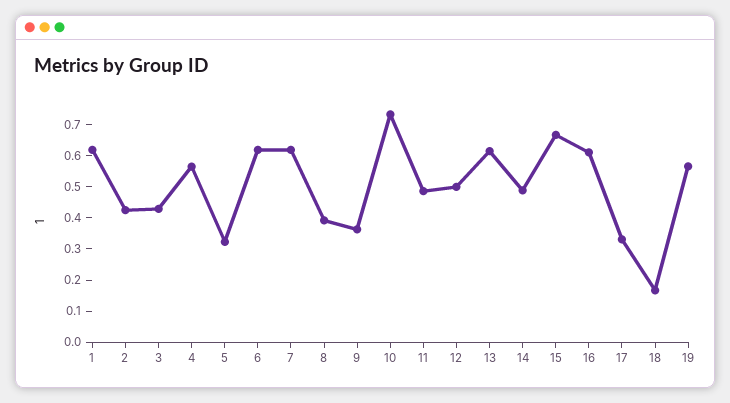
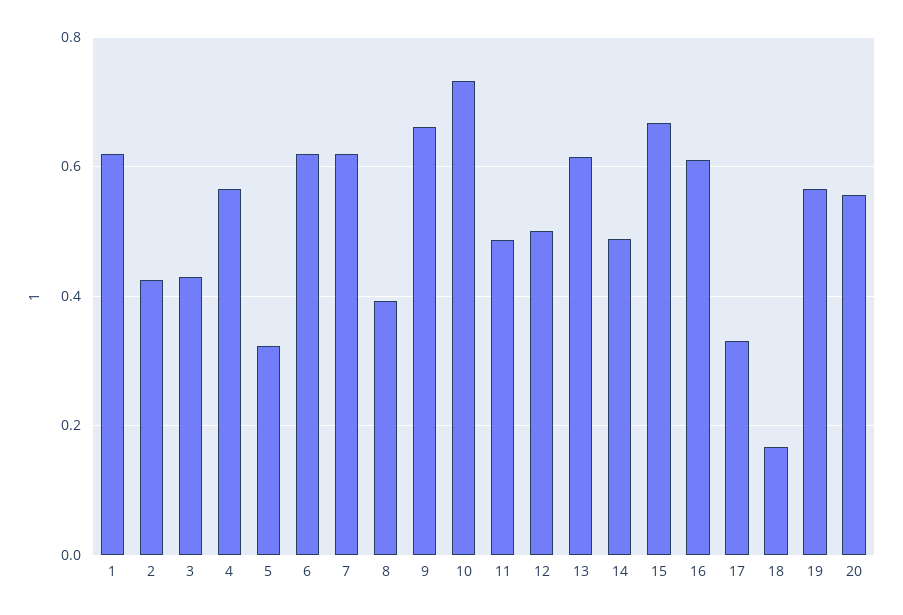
9: 0.35 -> 0.66
20: none -> 0.56

